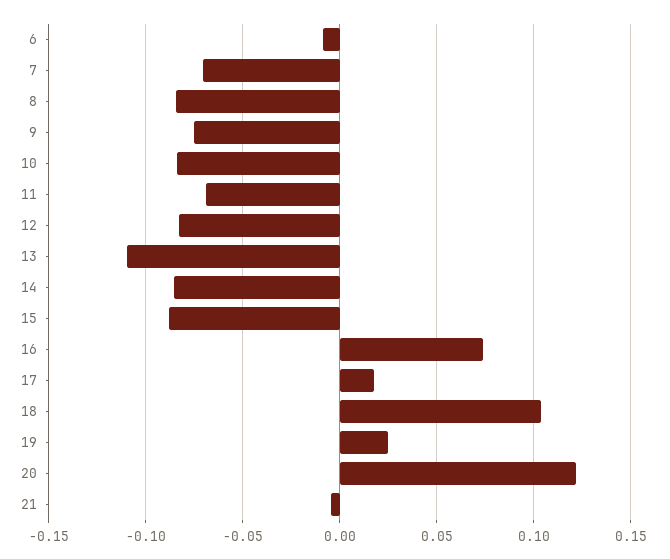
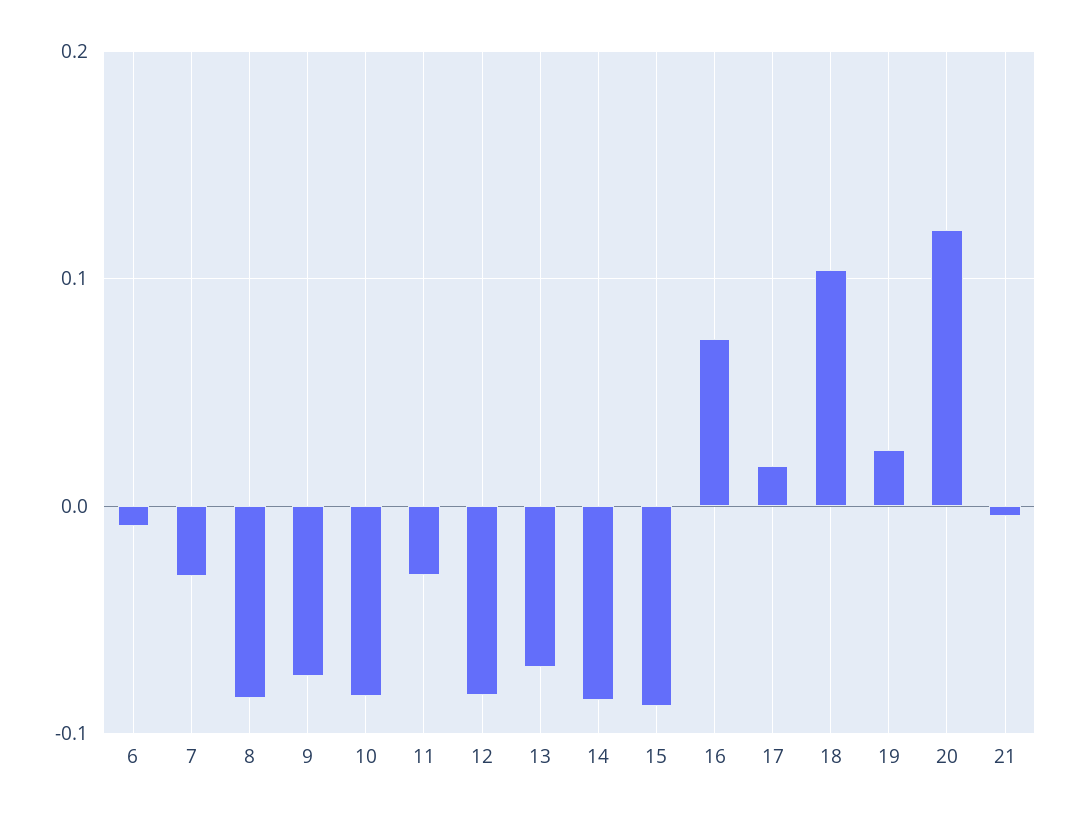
7: -0.07 -> -0.03
11: -0.07 -> -0.03
13: -0.11 -> -0.07

